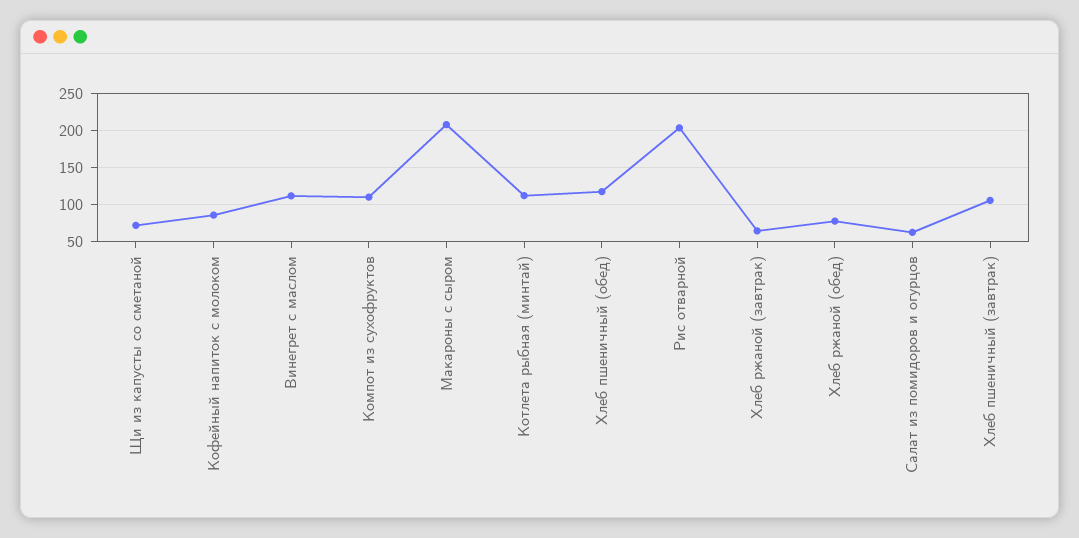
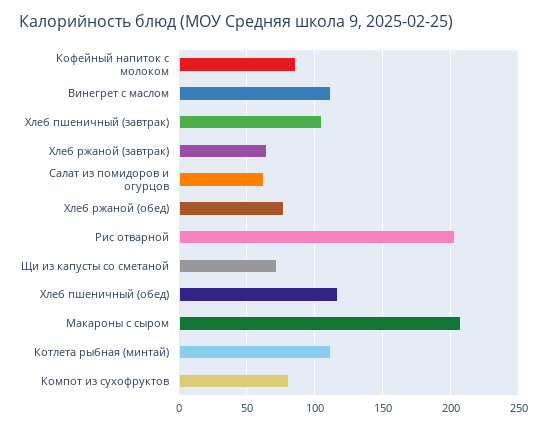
Компот из сухофруктов: 110 -> 80

